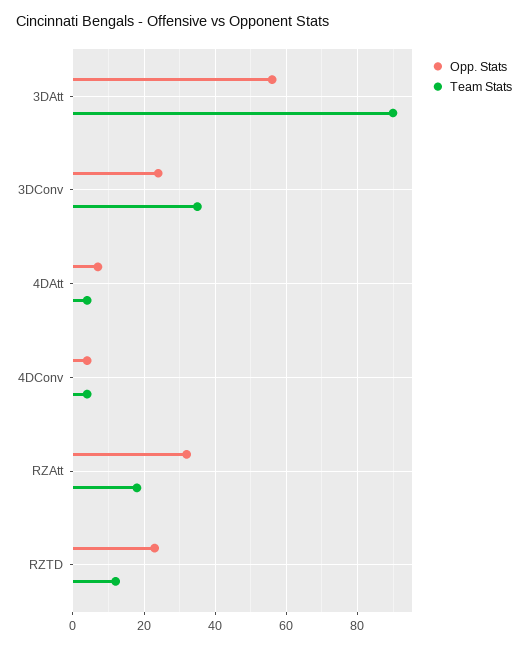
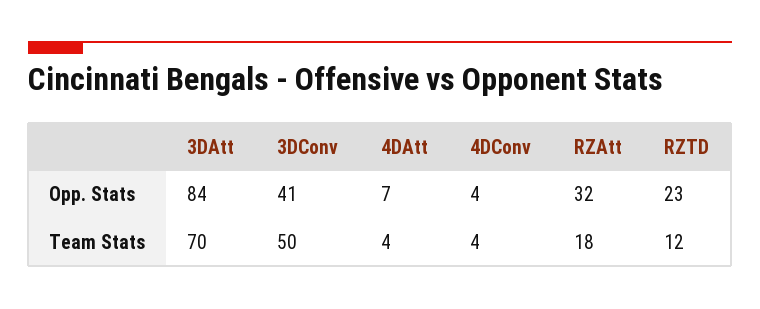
Opp. Stats, 3DAtt: 55 -> 84
Team Stats, 3DAtt: 90 -> 70
Opp. Stats, 3DConv: 25 -> 41
Team Stats, 3DConv: 35 -> 50

